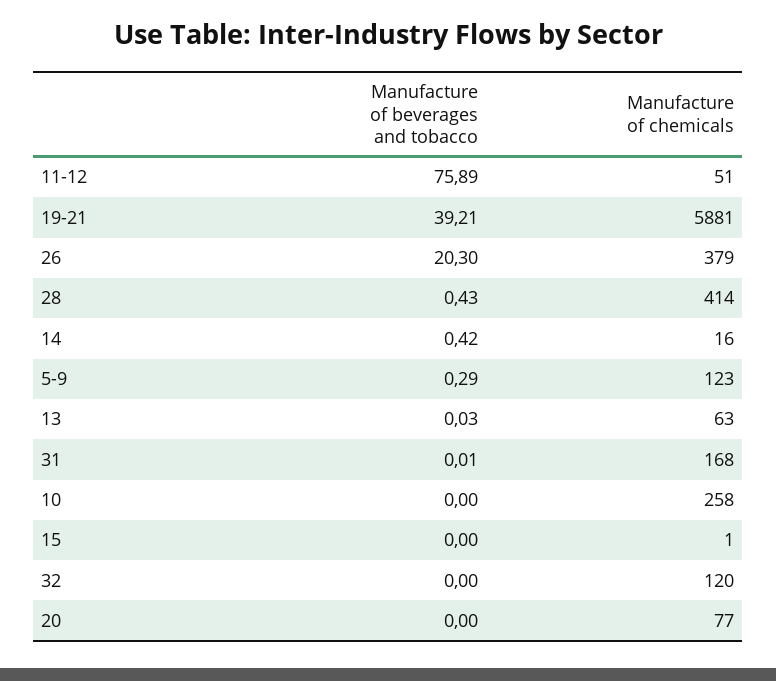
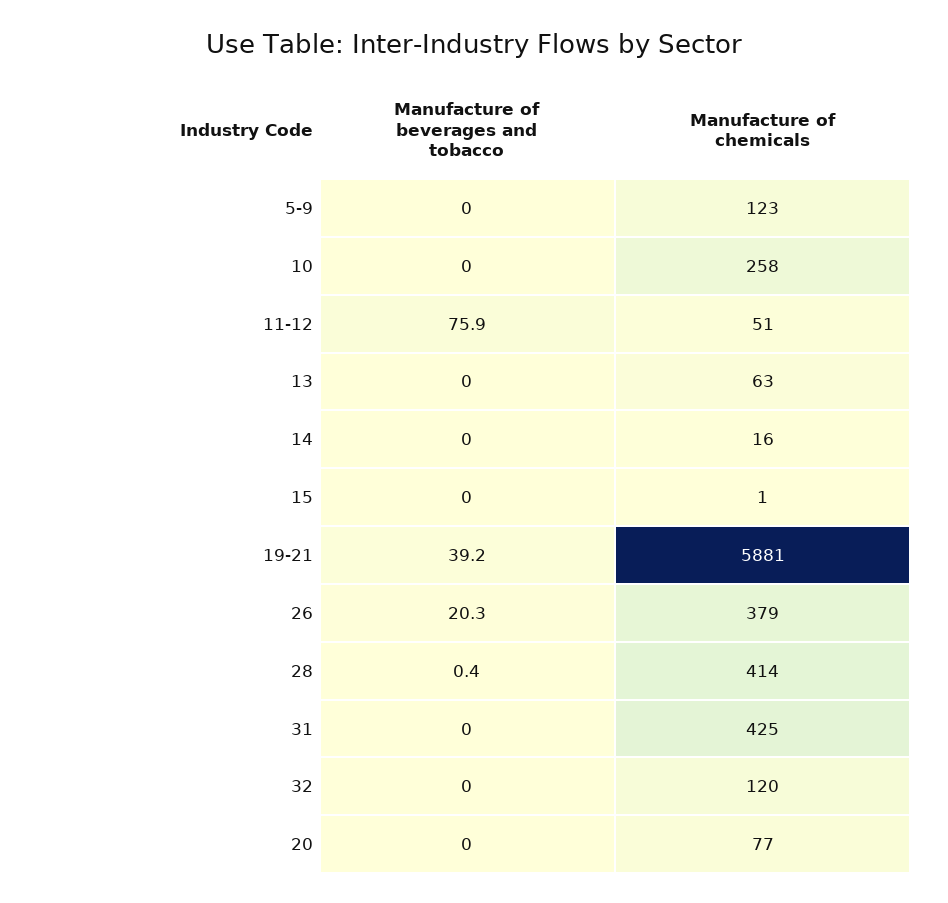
Manufacture of beverages and tobacco, 14: 0.42 -> 0
Manufacture of beverages and tobacco, 5-9: 0.29 -> 0
Manufacture of chemicals, 31: 168 -> 425

